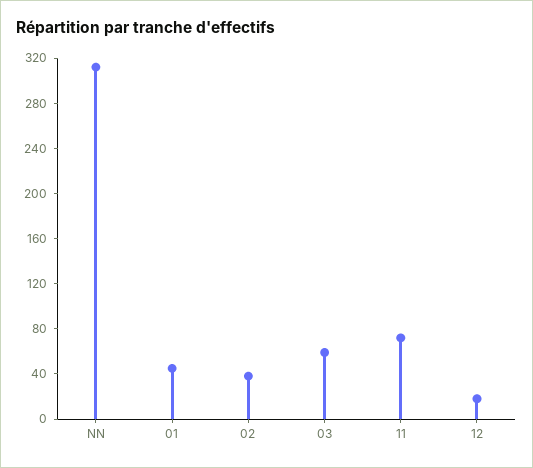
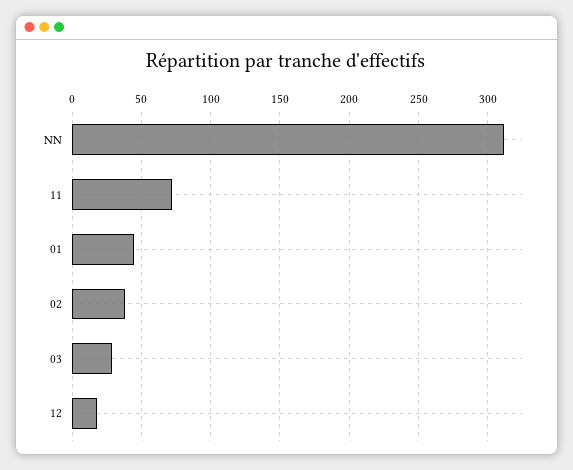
03: 60 -> 30

